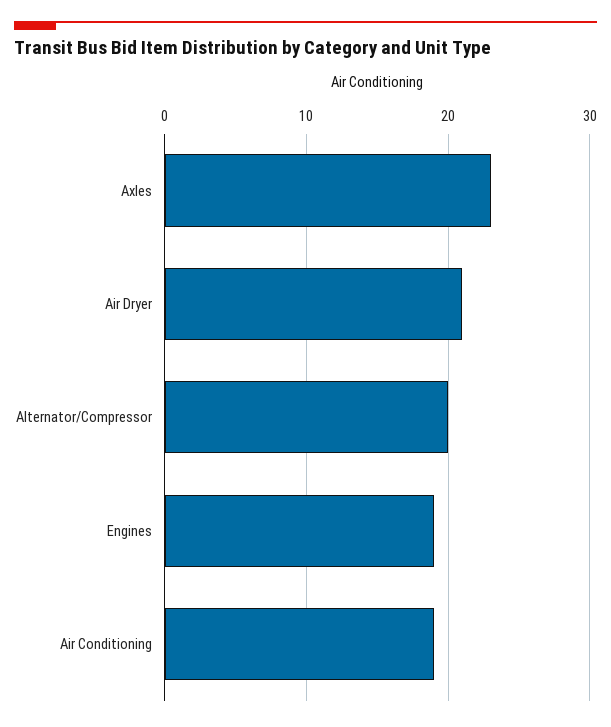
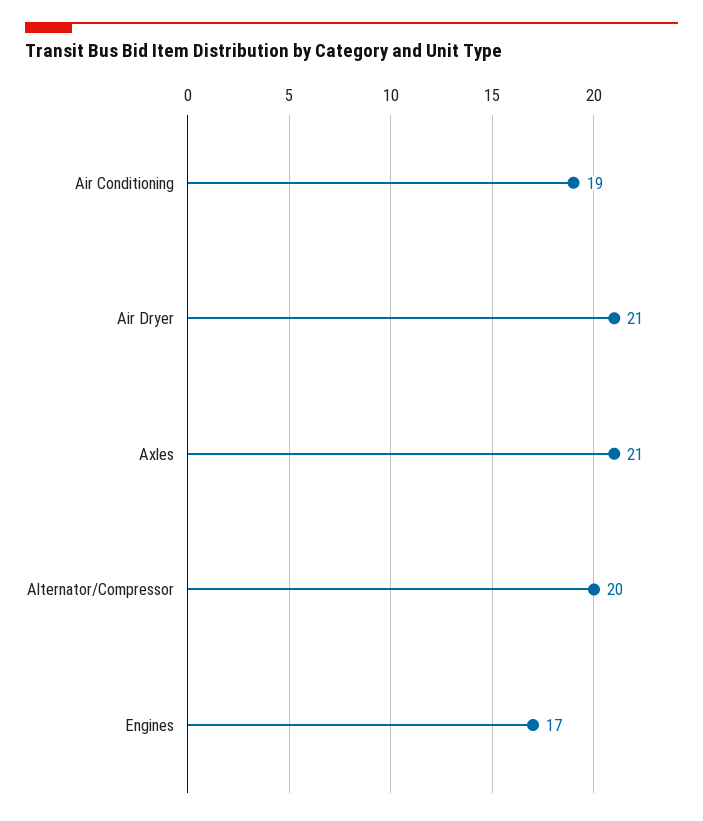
Axles: 23 -> 21
Engines: 19 -> 17

